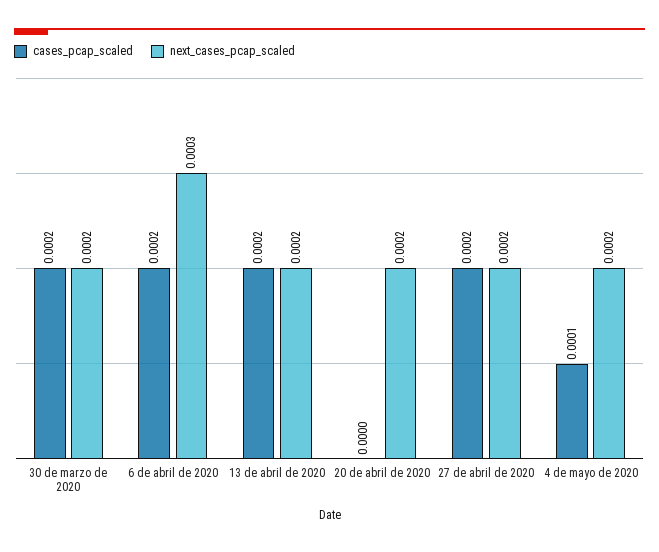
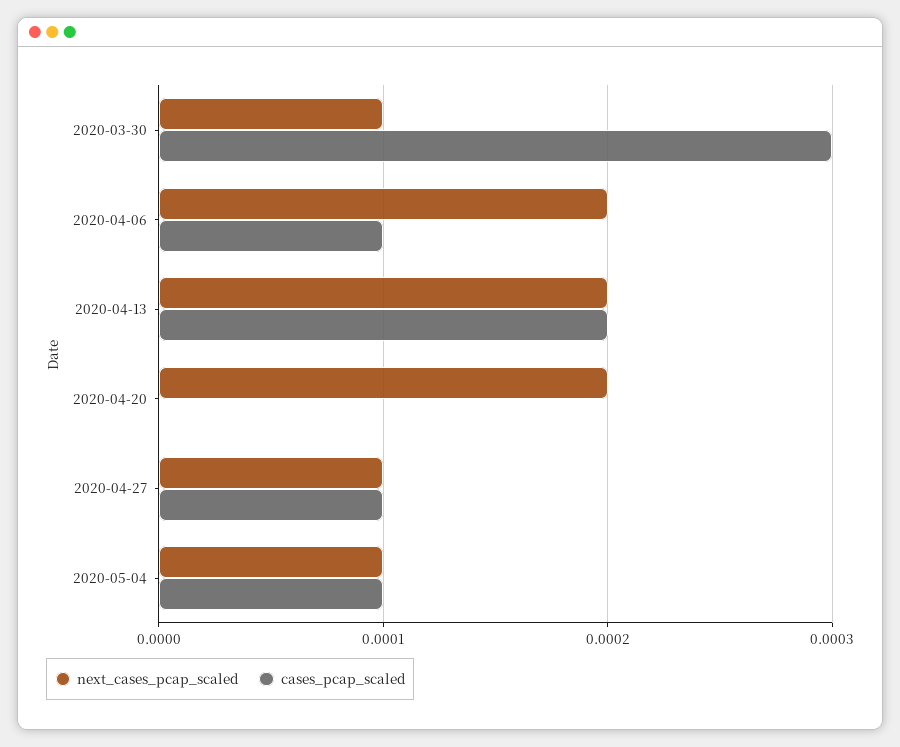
cases_pcap_scaled, 30 de marzo de 2020: 0.0002 -> 0.0003
next_cases_pcap_scaled, 30 de marzo de 2020: 0.0002 -> 0.0001
cases_pcap_scaled, 6 de abril de 2020: 0.0002 -> 0.0001
next_cases_pcap_scaled, 6 de abril de 2020: 0.0003 -> 0.0002
cases_pcap_scaled, 27 de abril de 2020: 0.0002 -> 0.0001
next_cases_pcap_scaled, 27 de abril de 2020: 0.0002 -> 0.0001
next_cases_pcap_scaled, 4 de mayo de 2020: 0.0002 -> 0.0001

